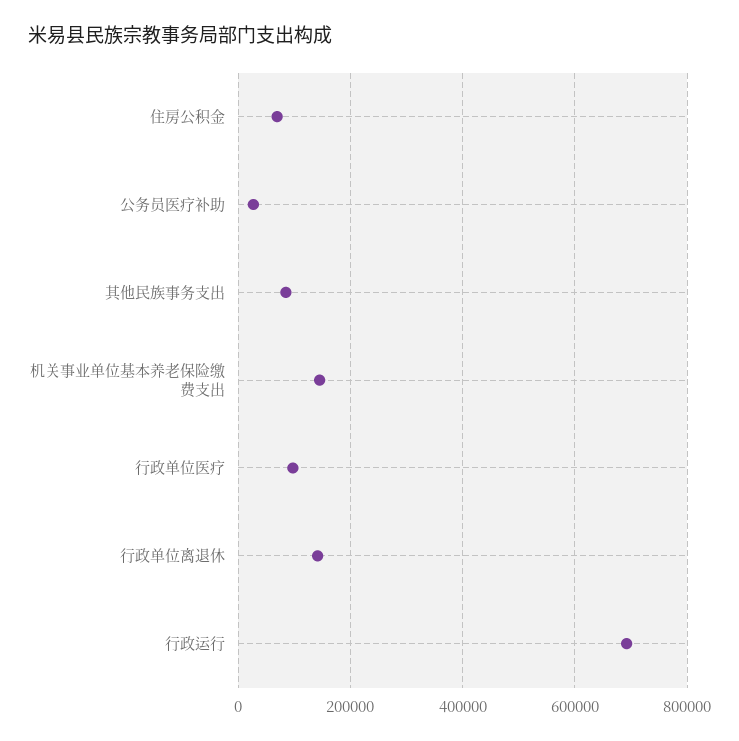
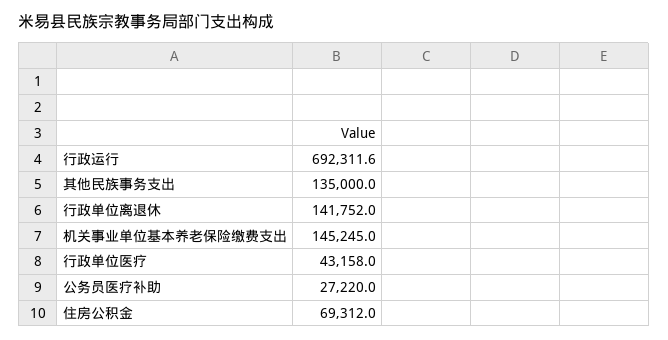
其他民族事务支出: 80000 -> 135000
行政单位医疗: 100000 -> 43158

